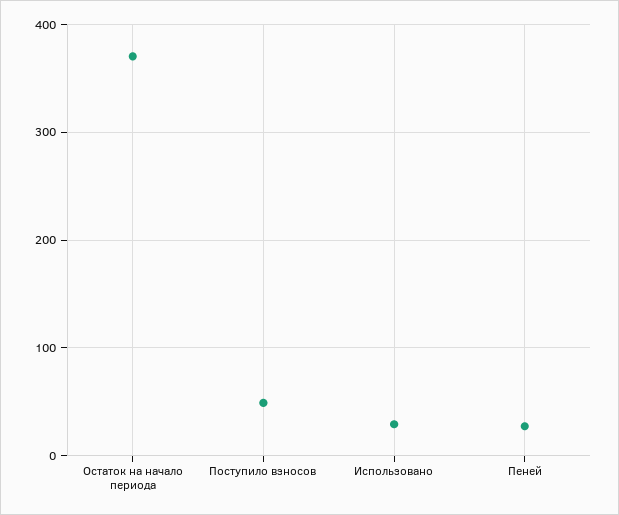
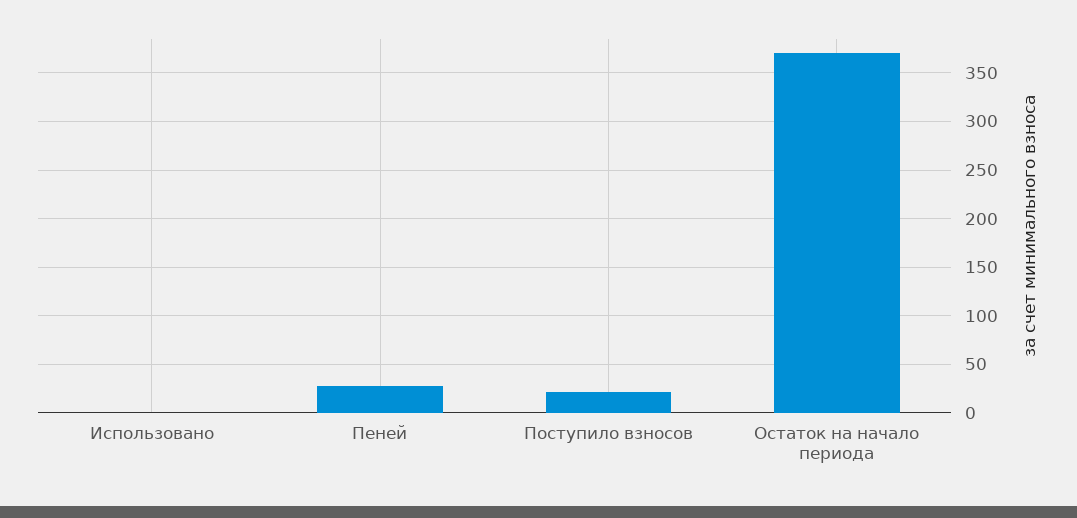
Поступило взносов: 50 -> 20
Использовано: 30 -> 0

